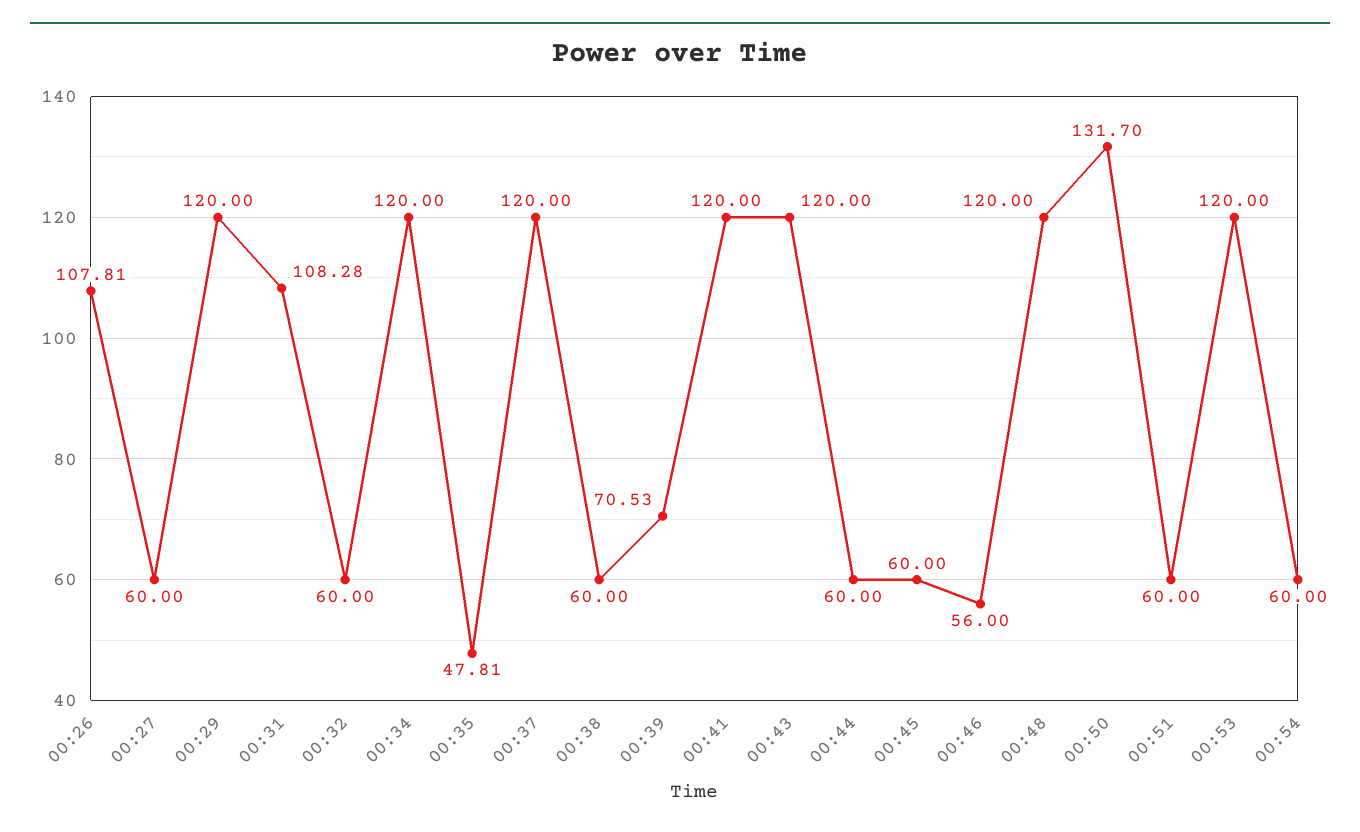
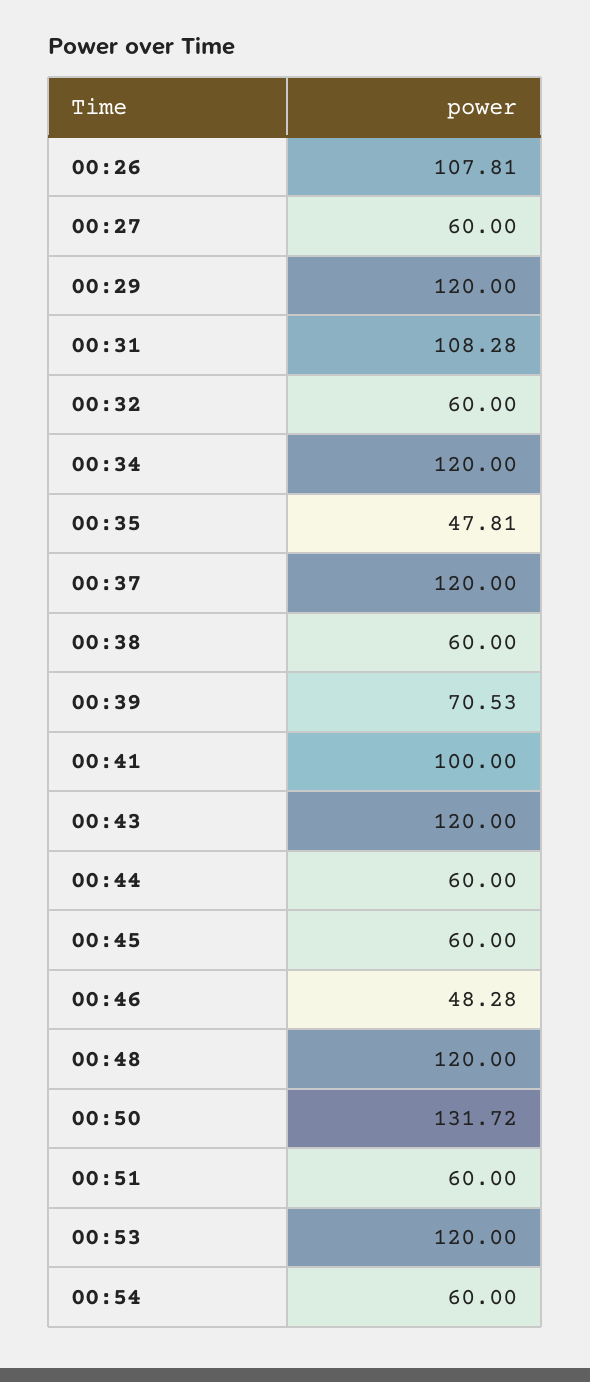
00:41: 120 -> 100
00:46: 56 -> 48.28
00:50: 131.7 -> 131.72

